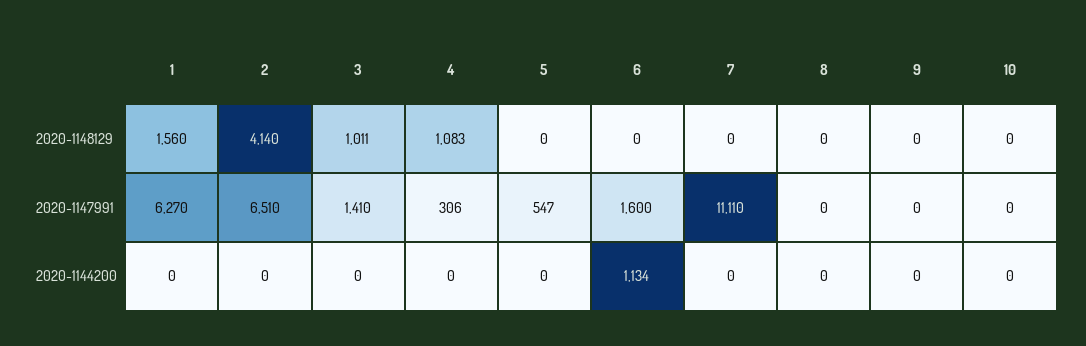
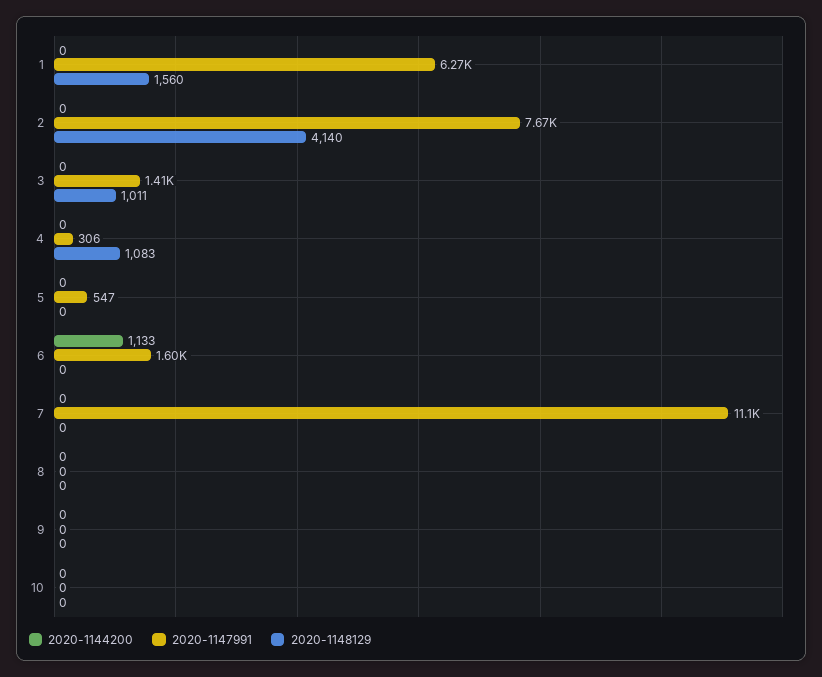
2020-1147991, 2: 6510 -> 7670
2020-1144200, 6: 1134 -> 1133

